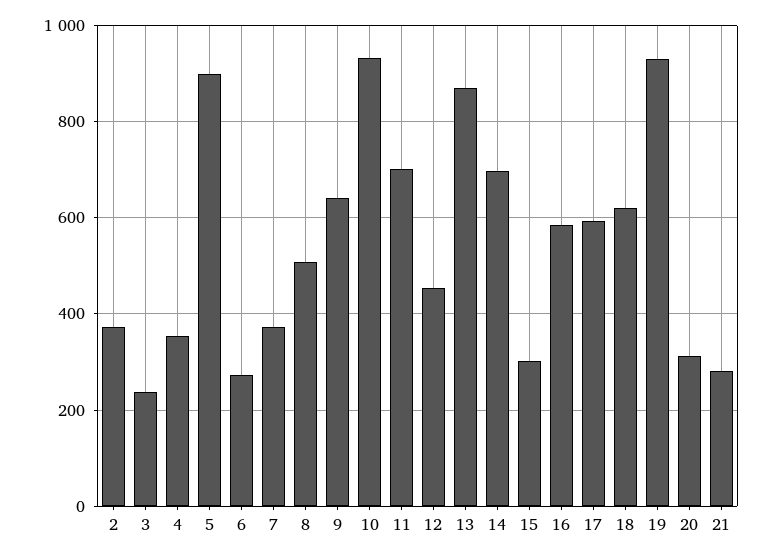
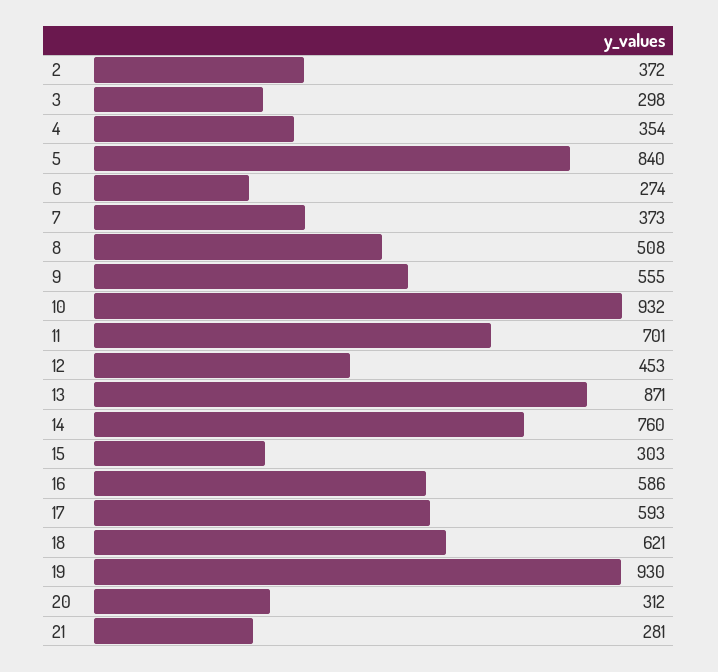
3: 240 -> 298
5: 900 -> 840
9: 640 -> 555
14: 700 -> 760

